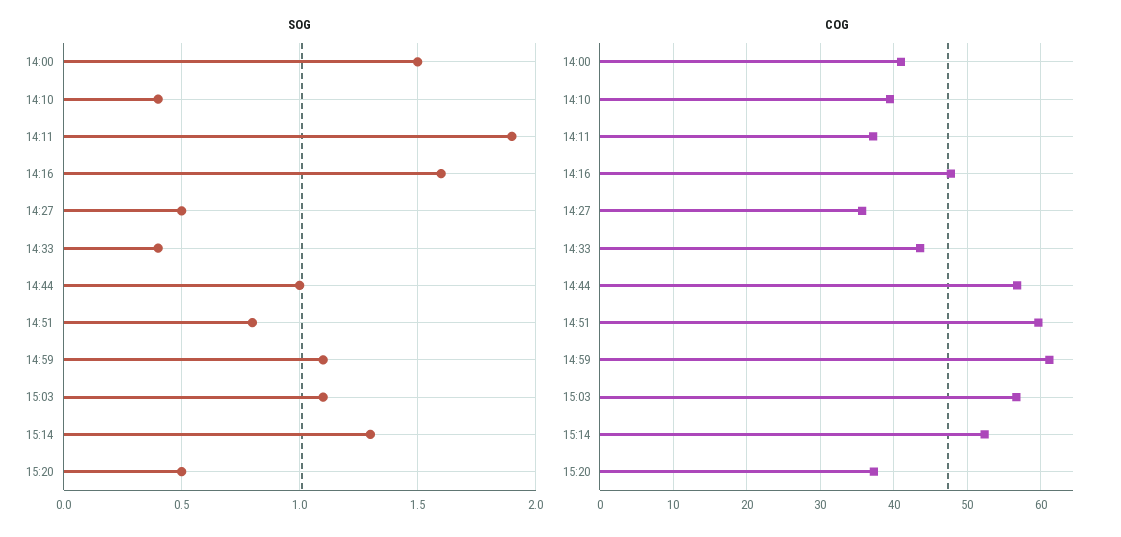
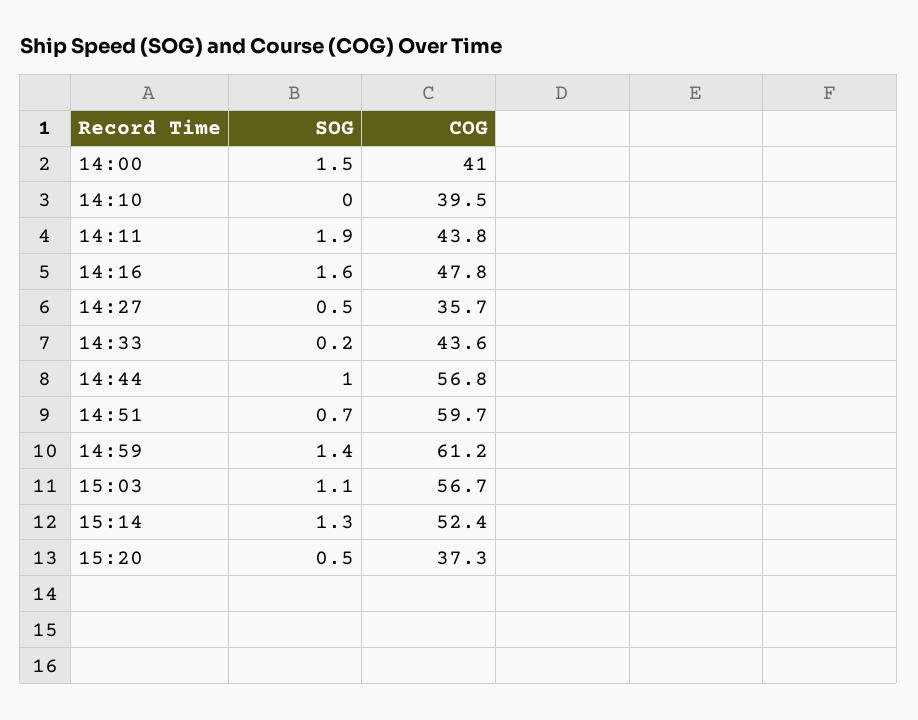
SOG, 14:10: 0.4 -> 0
SOG, 14:33: 0.4 -> 0.2
SOG, 14:51: 0.8 -> 0.7
SOG, 14:59: 1.1 -> 1.4
COG, 14:11: 37 -> 43.8

